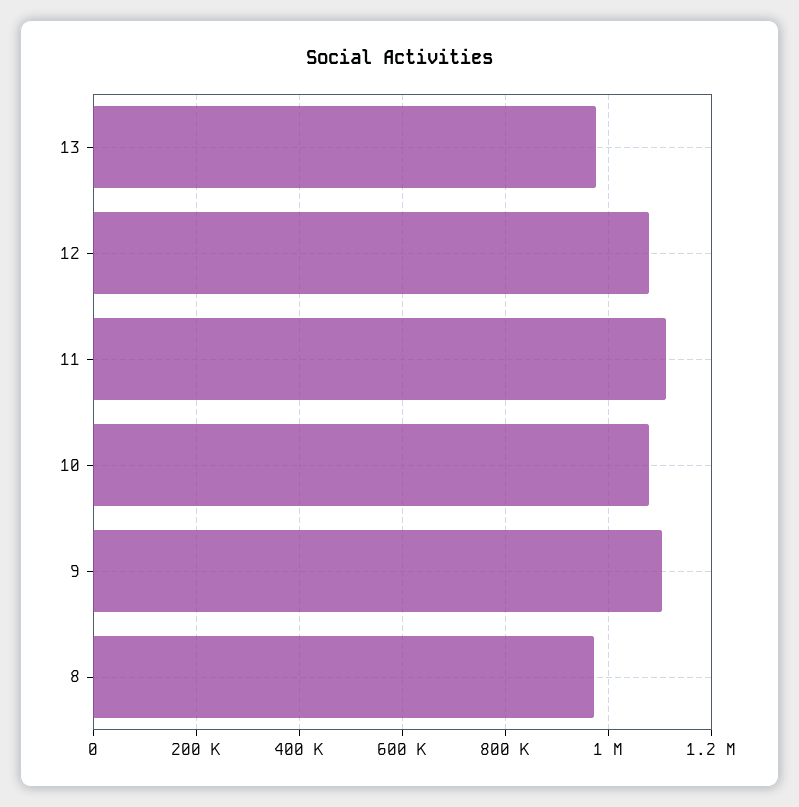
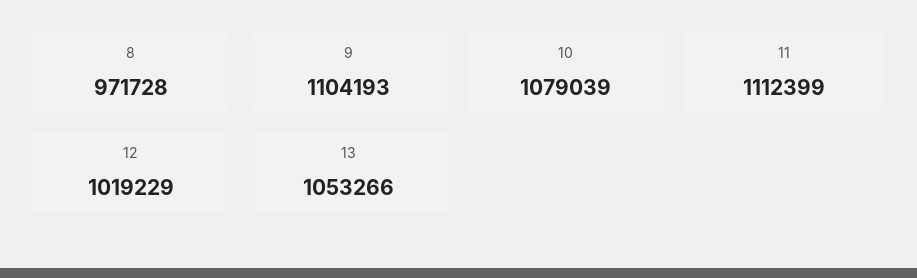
13: 980000 -> 1053266
12: 1080000 -> 1019229

